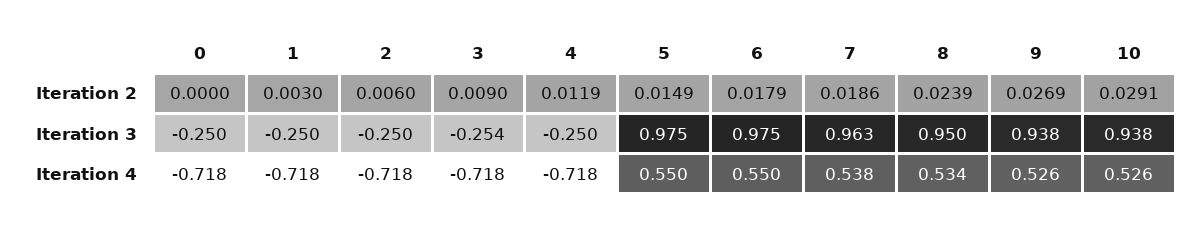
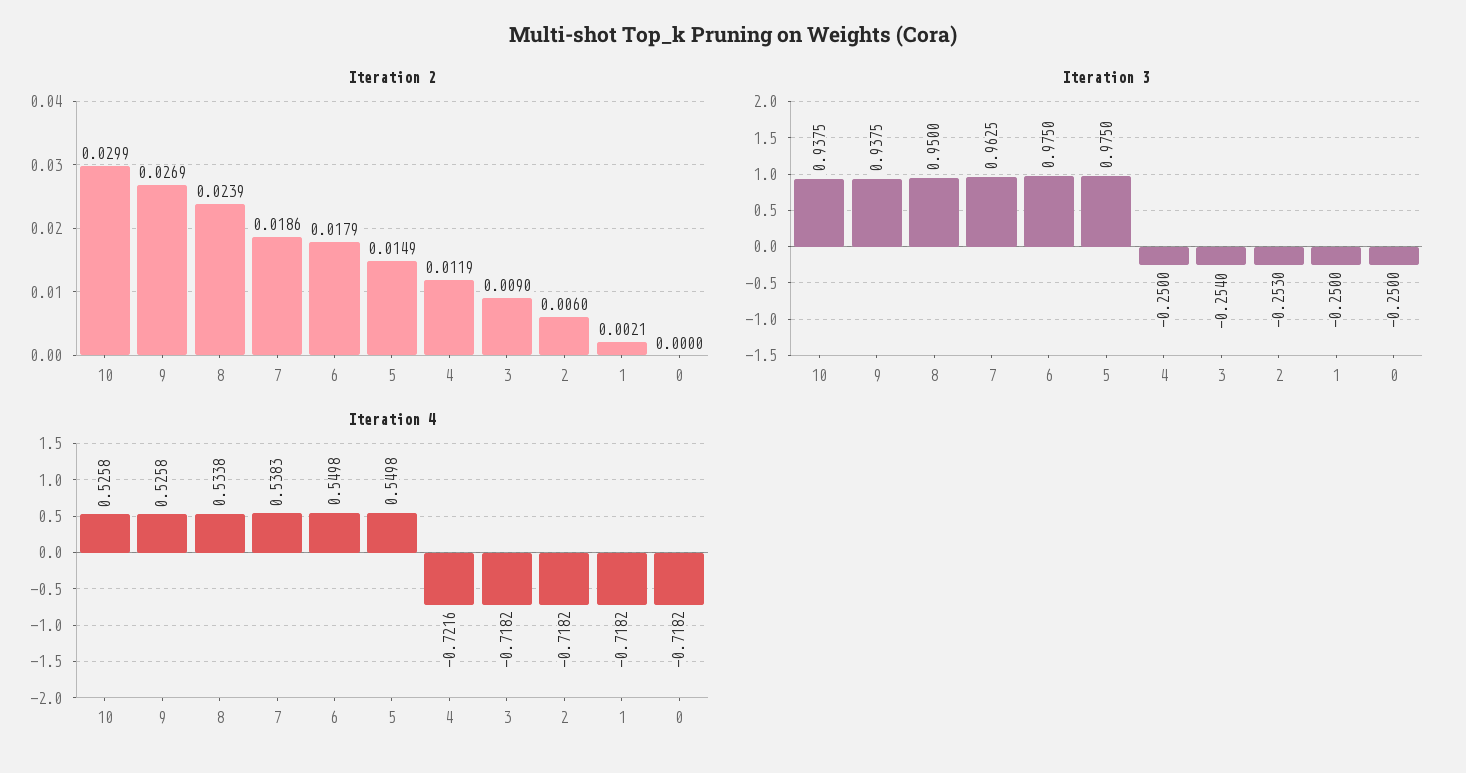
Iteration 2, 1: 0.003 -> 0.0021
Iteration 2, 10: 0.0291 -> 0.0299
Iteration 3, 2: -0.25 -> -0.253
Iteration 4, 4: -0.718 -> -0.7216

